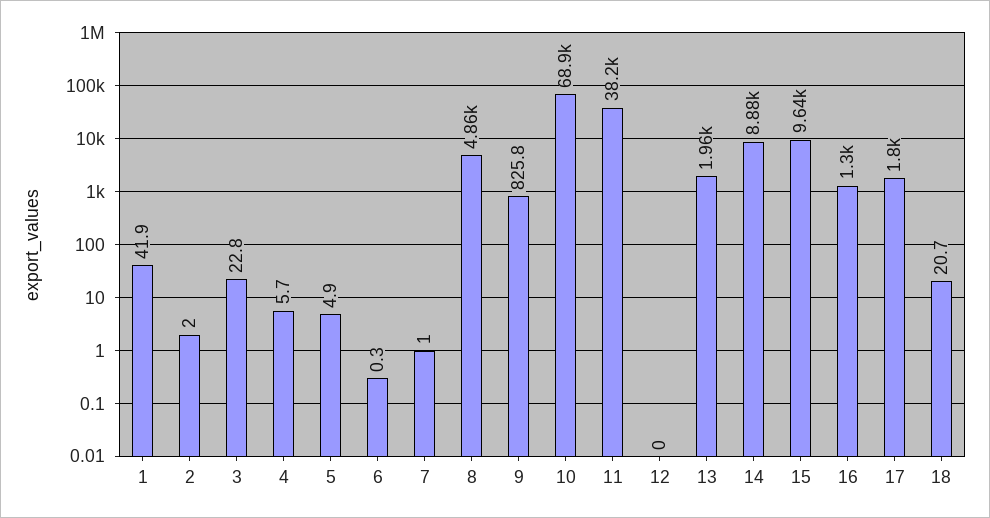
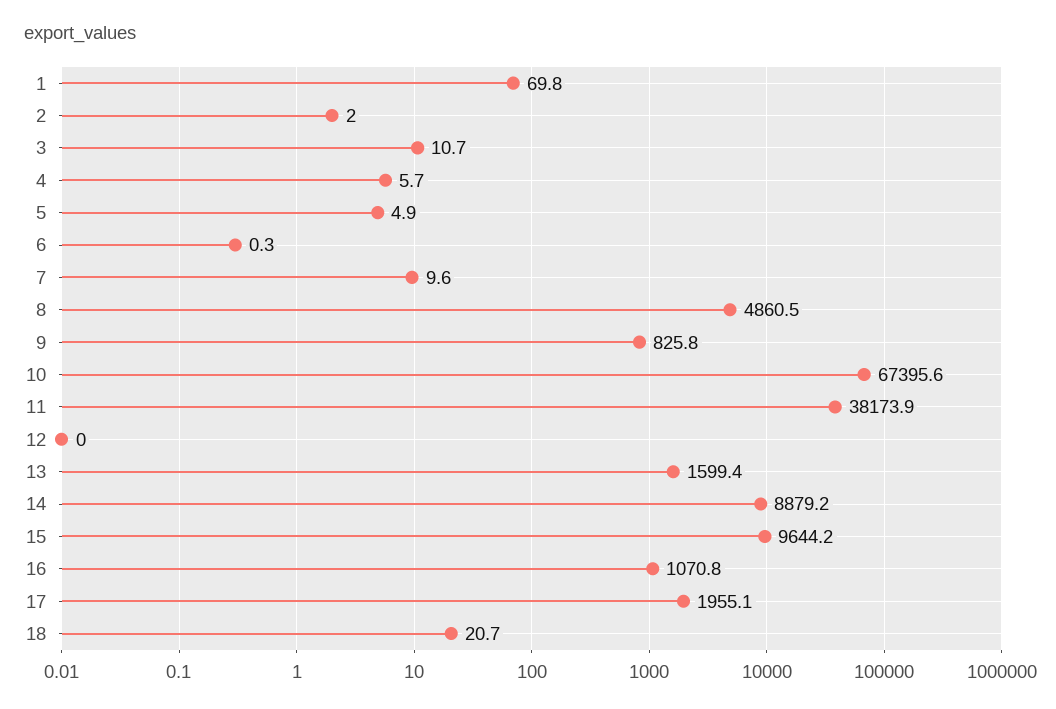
1: 41.9 -> 69.8
3: 22.8 -> 10.7
7: 1 -> 9.6
10: 68900 -> 67395.6
13: 1960 -> 1599.4
16: 1300 -> 1070.8
17: 1800 -> 1955.1

